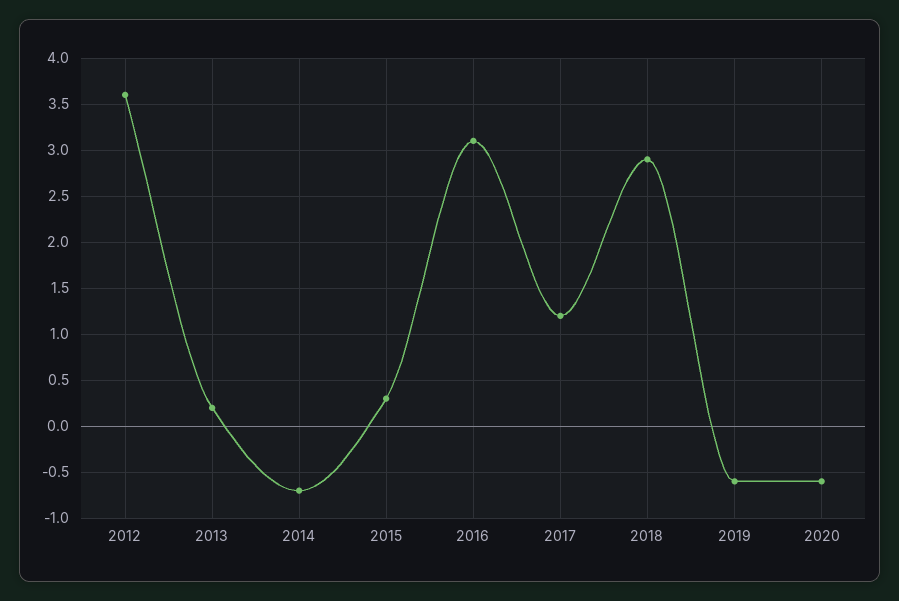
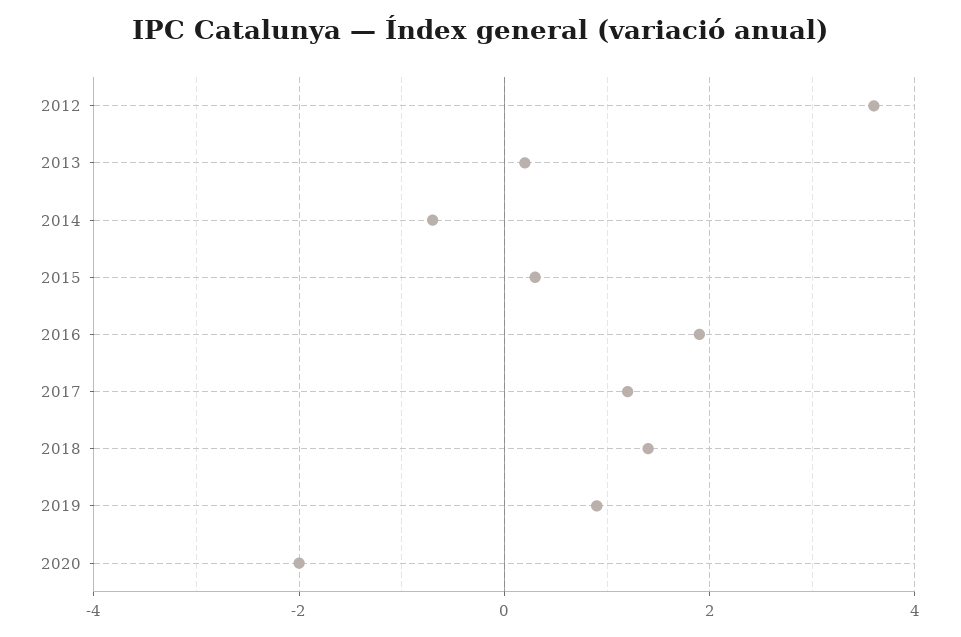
2016: 3.1 -> 2
2018: 2.9 -> 1.5
2019: -0.6 -> 1
2020: -0.6 -> -2

